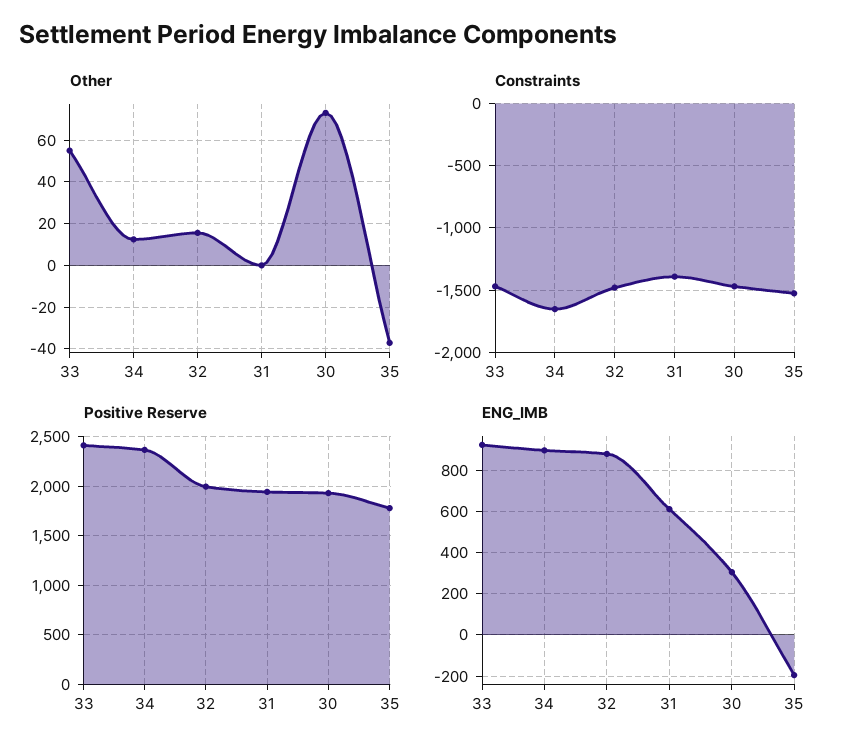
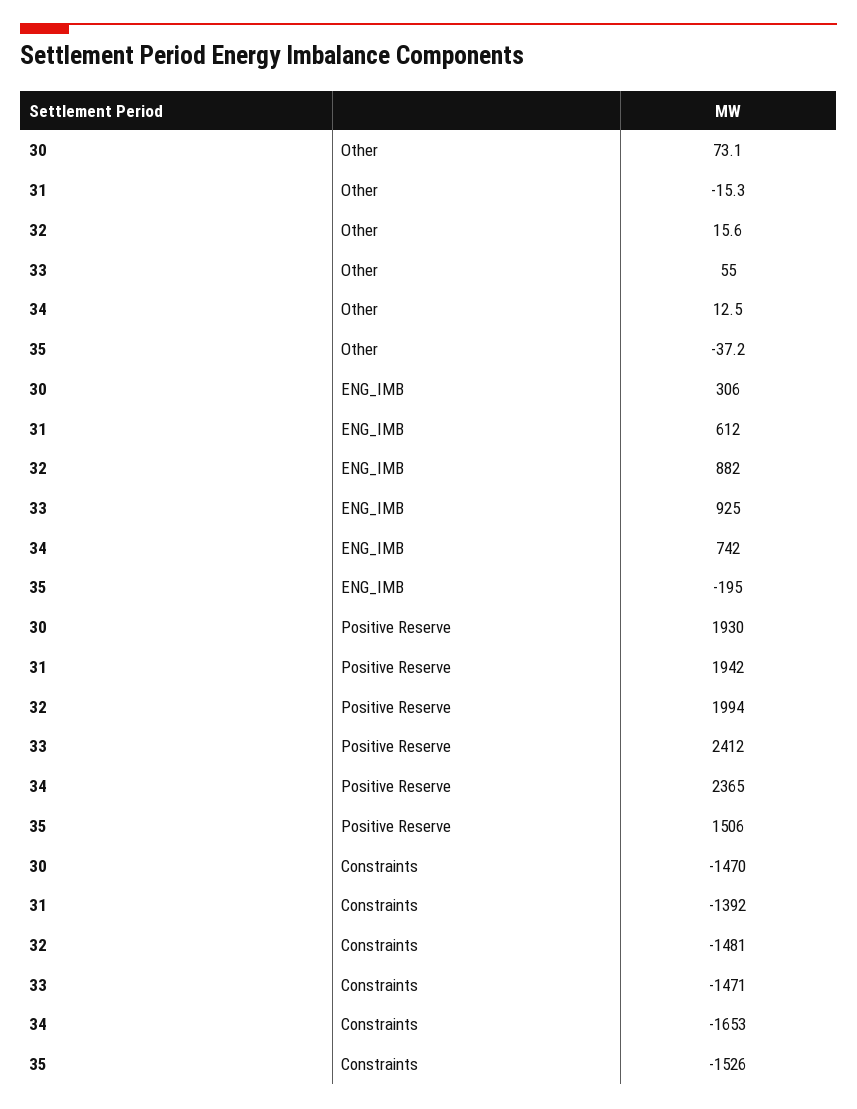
Other, 31: 0 -> -15.3
Positive Reserve, 35: 1800 -> 1506
ENG_IMB, 34: 900 -> 742

